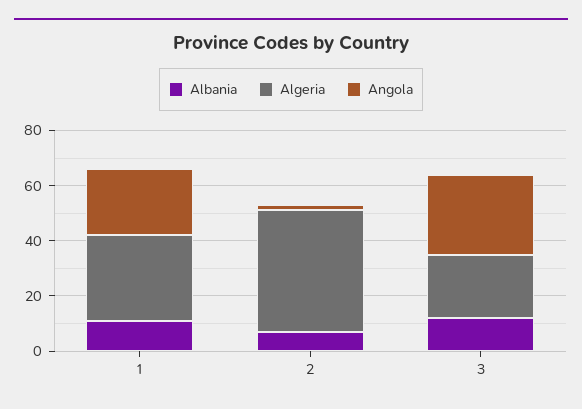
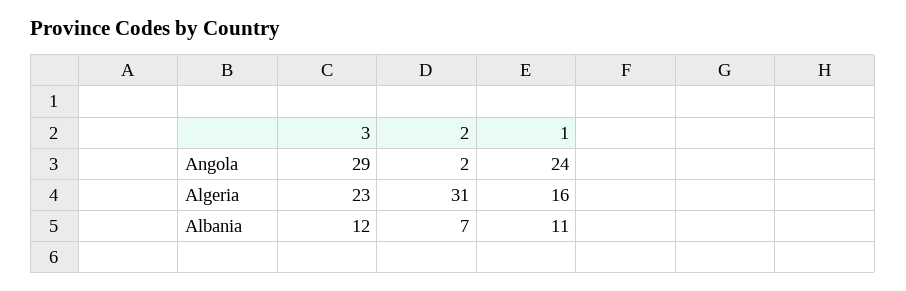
Algeria, 1: 30 -> 16
Algeria, 2: 45 -> 31

